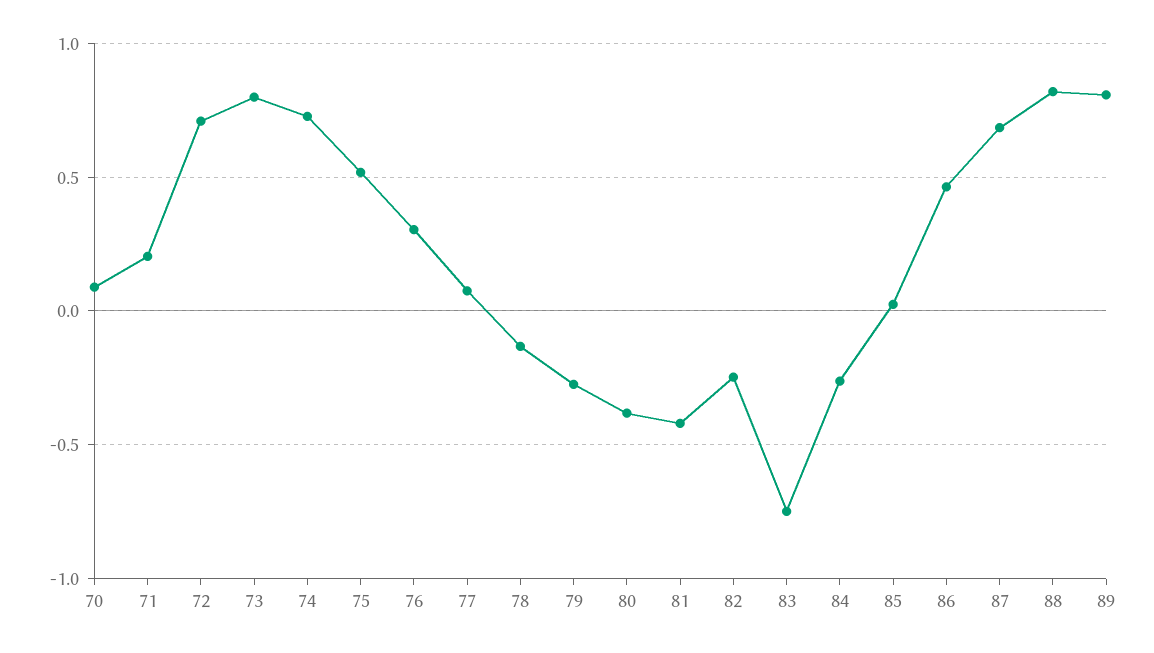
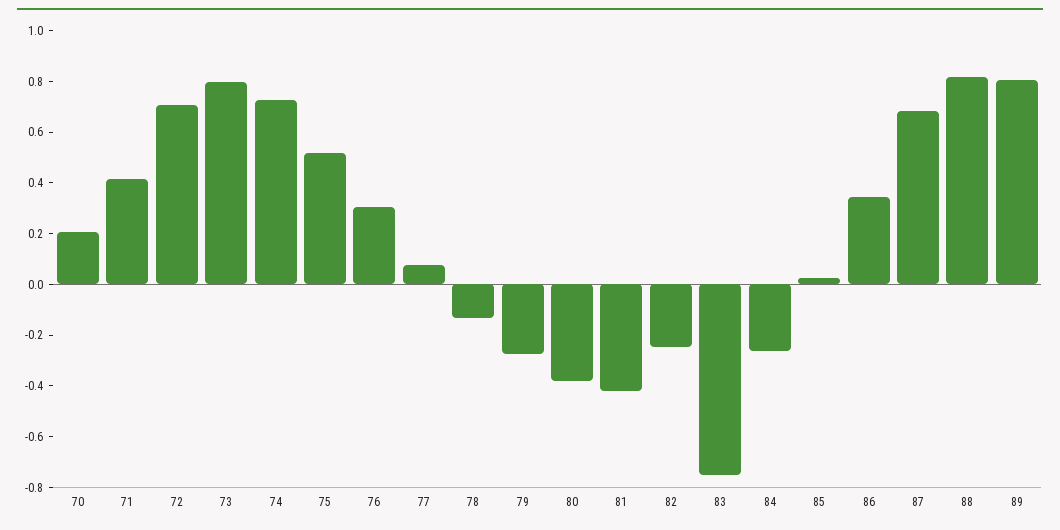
70: 0.1 -> 0.2
71: 0.2 -> 0.4
86: 0.45 -> 0.35

